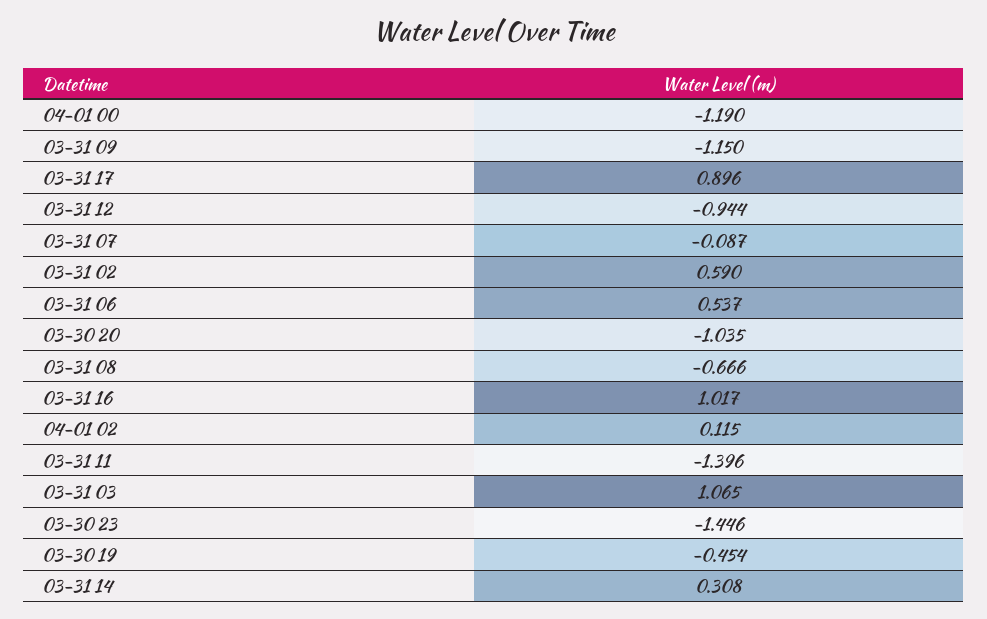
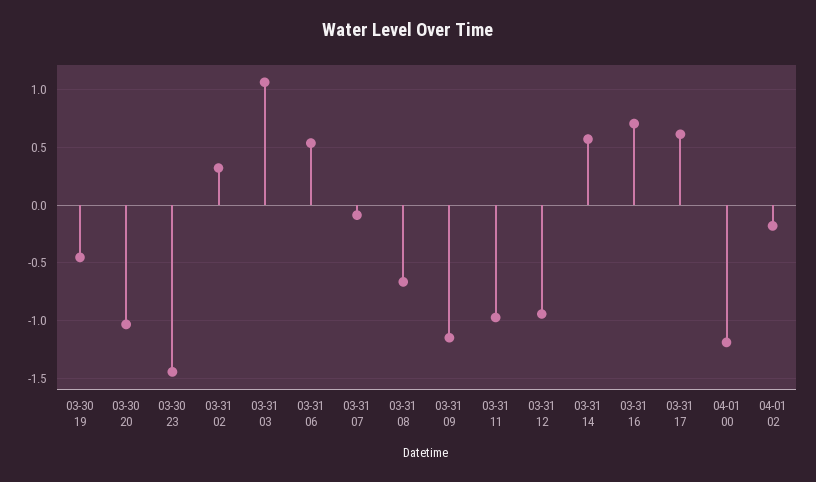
03-31 17: 0.896 -> 0.6
03-31 02: 0.59 -> 0.3
03-31 16: 1.017 -> 0.7
04-01 02: 0.115 -> -0.2
03-31 11: -1.396 -> -1
03-31 14: 0.308 -> 0.6

